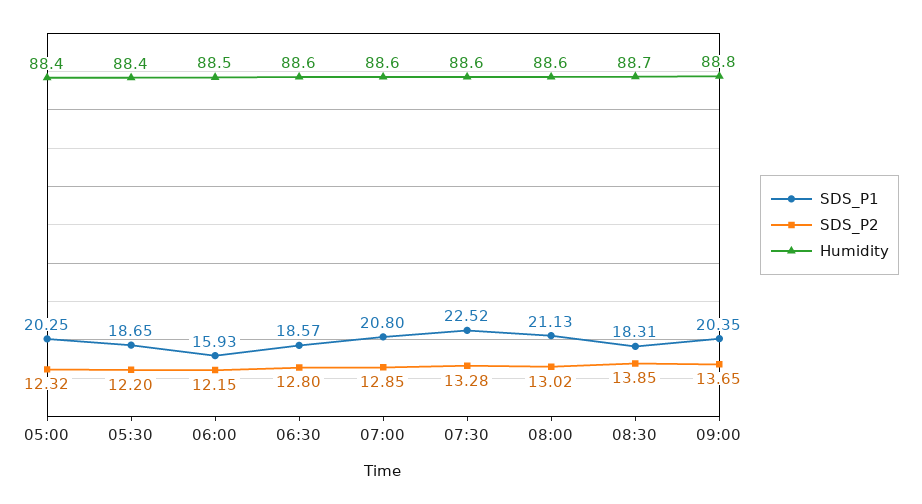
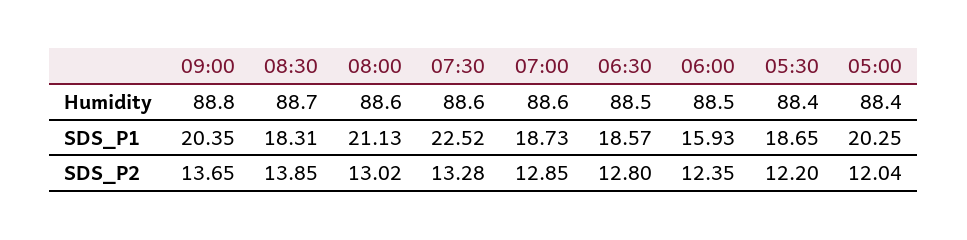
SDS_P2, 05:00: 12.32 -> 12.04
SDS_P2, 06:00: 12.15 -> 12.35
Humidity, 06:30: 88.6 -> 88.5
SDS_P1, 07:00: 20.8 -> 18.73

